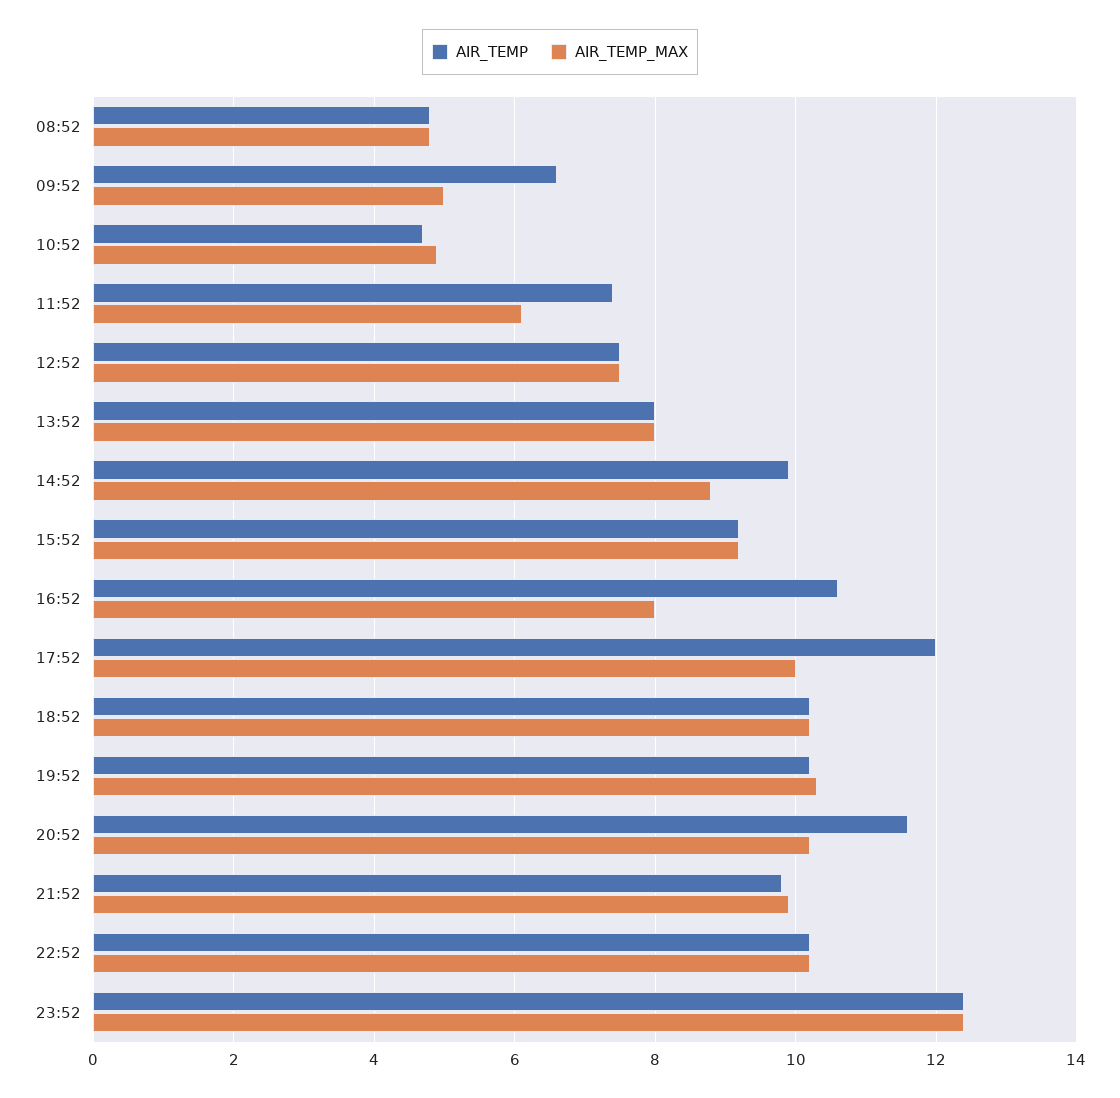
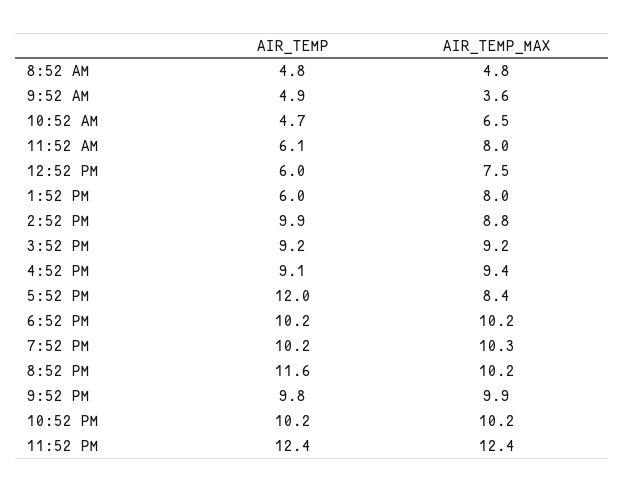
AIR_TEMP, 09:52: 6.5 -> 4.9
AIR_TEMP_MAX, 09:52: 5 -> 3.6
AIR_TEMP_MAX, 10:52: 5 -> 6.5
AIR_TEMP, 11:52: 7.5 -> 6.1
AIR_TEMP_MAX, 11:52: 6 -> 8
AIR_TEMP, 12:52: 7.5 -> 6
AIR_TEMP, 13:52: 8 -> 6
AIR_TEMP, 16:52: 10.5 -> 9.1
AIR_TEMP_MAX, 16:52: 8 -> 9.4
AIR_TEMP_MAX, 17:52: 10 -> 8.4

